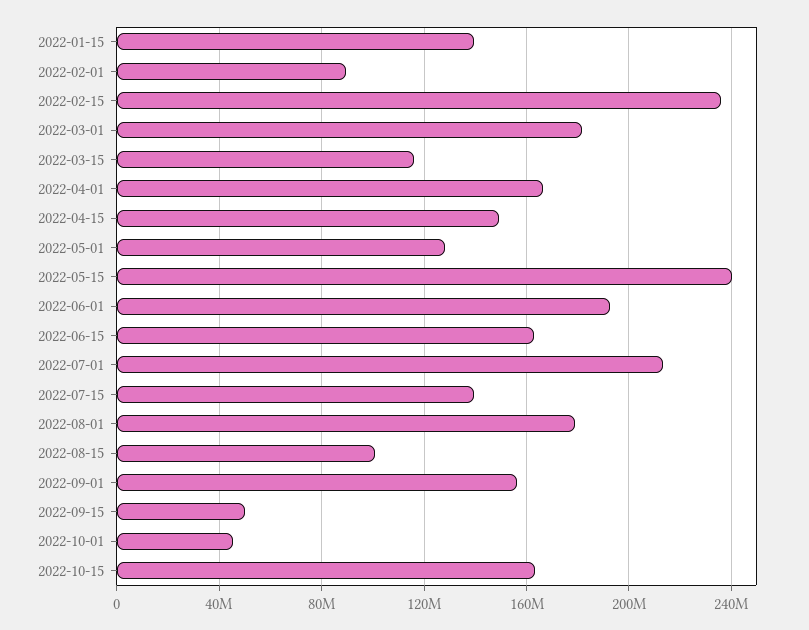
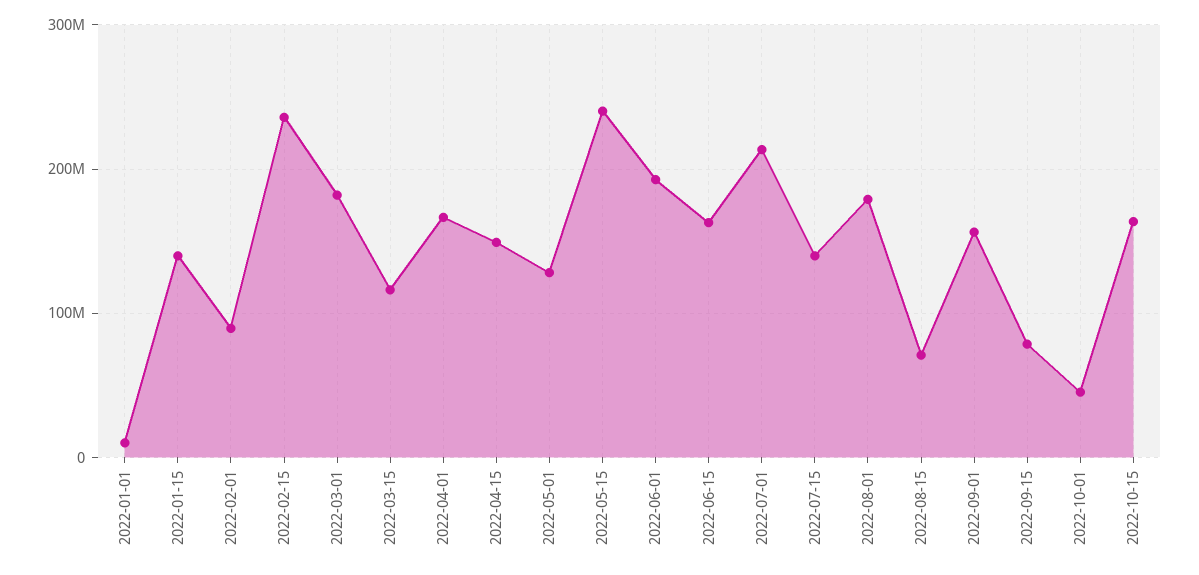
2022-08-15: 100000000 -> 70000000
2022-09-15: 50000000 -> 80000000
2022-01-01: none -> 10000000

